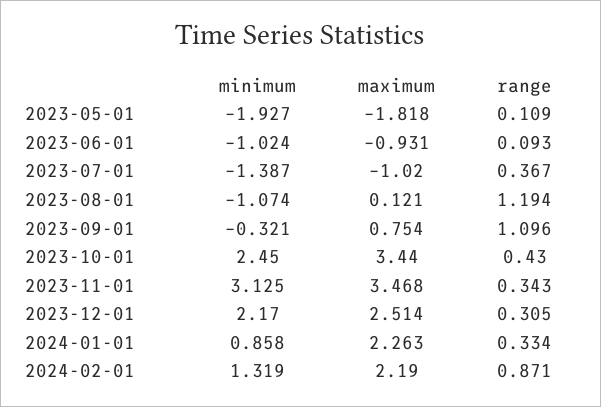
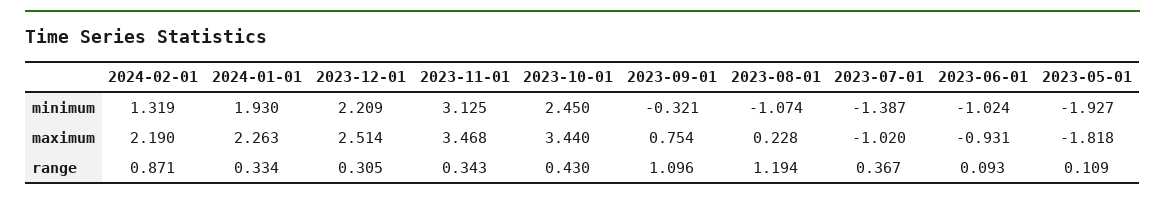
maximum, 2023-08-01: 0.121 -> 0.228
minimum, 2023-12-01: 2.17 -> 2.209
minimum, 2024-01-01: 0.858 -> 1.93

